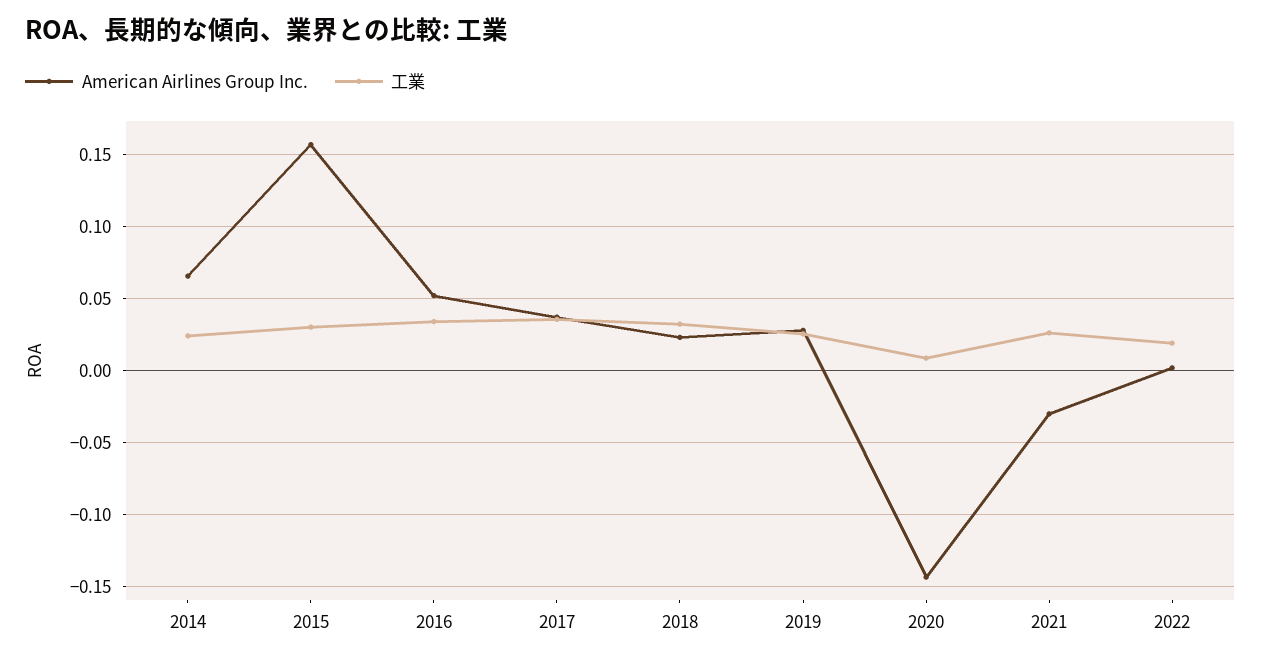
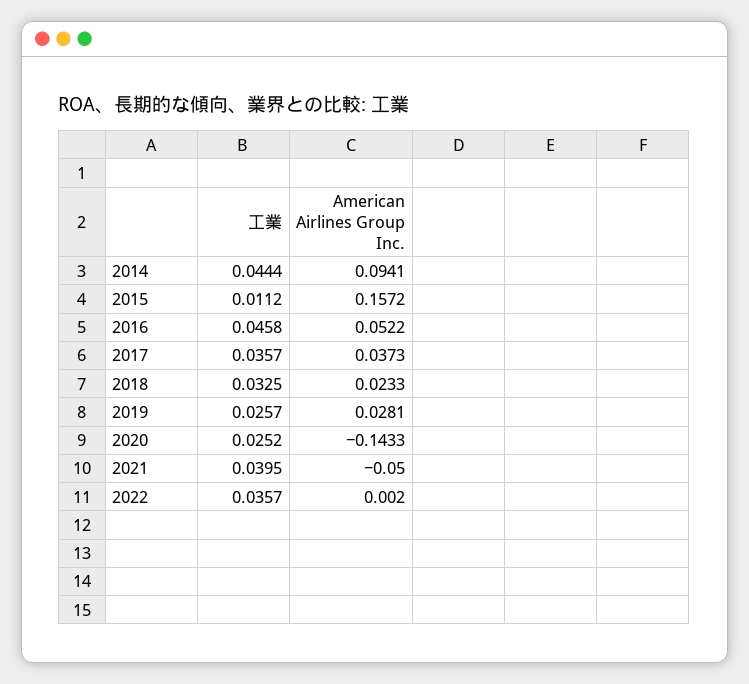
American Airlines Group Inc., 2014: 0.065 -> 0.0941
工業, 2014: 0.025 -> 0.0444
工業, 2015: 0.03 -> 0.0112
工業, 2016: 0.035 -> 0.0458
工業, 2020: 0.01 -> 0.0252
American Airlines Group Inc., 2021: -0.03 -> -0.05
工業, 2021: 0.025 -> 0.0395
工業, 2022: 0.02 -> 0.0357

